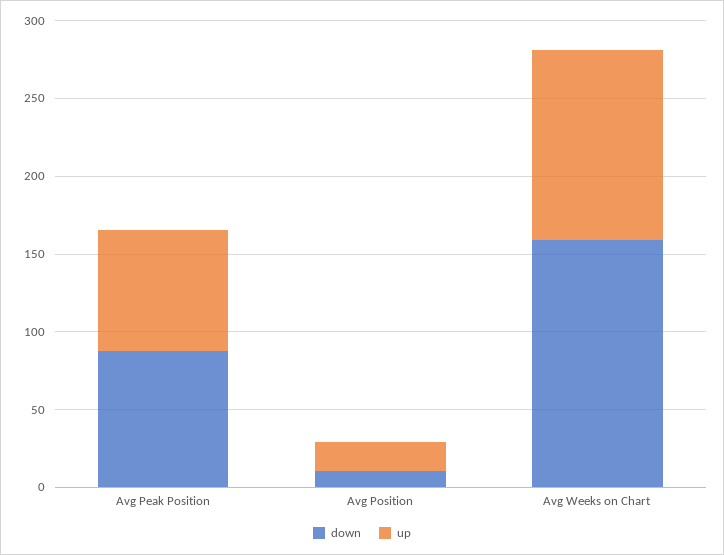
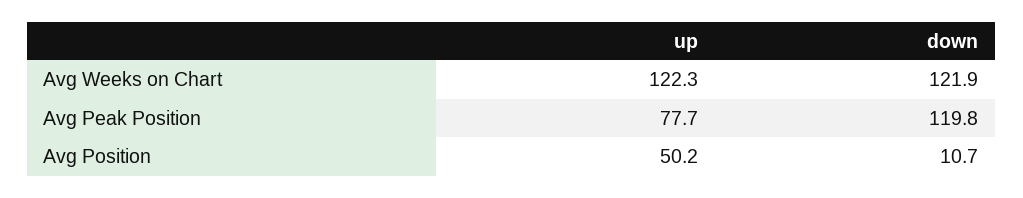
down, Avg Peak Position: 90 -> 119.8
up, Avg Position: 20 -> 50.2
down, Avg Weeks on Chart: 160 -> 121.9

